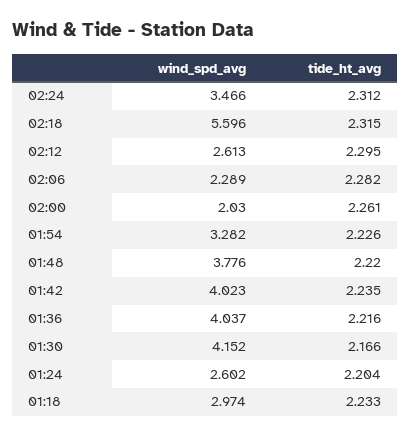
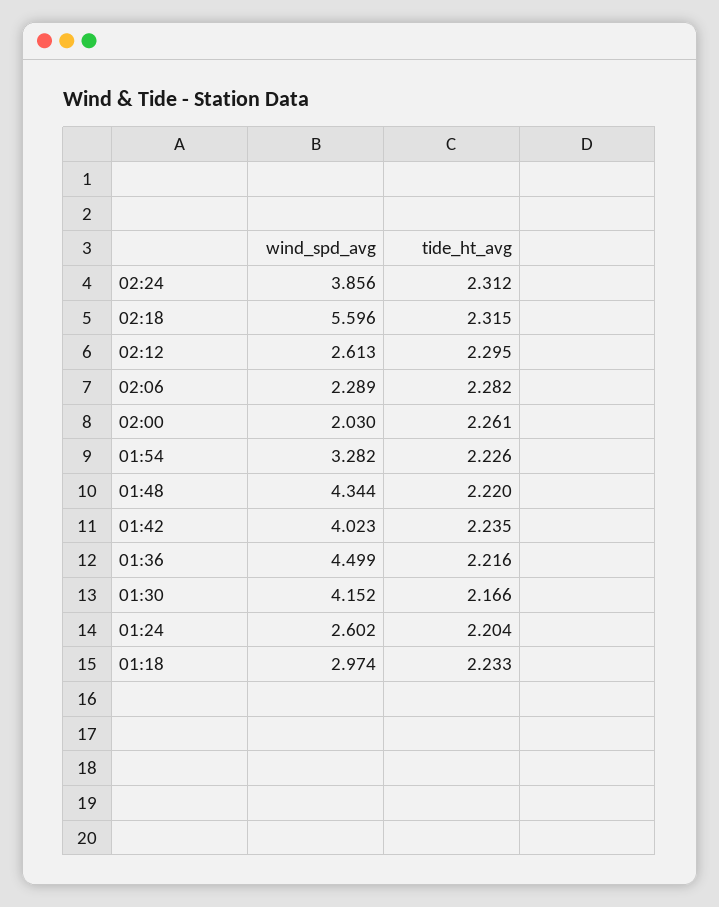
wind_spd_avg, 02:24: 3.466 -> 3.856
wind_spd_avg, 01:48: 3.776 -> 4.344
wind_spd_avg, 01:36: 4.037 -> 4.499

